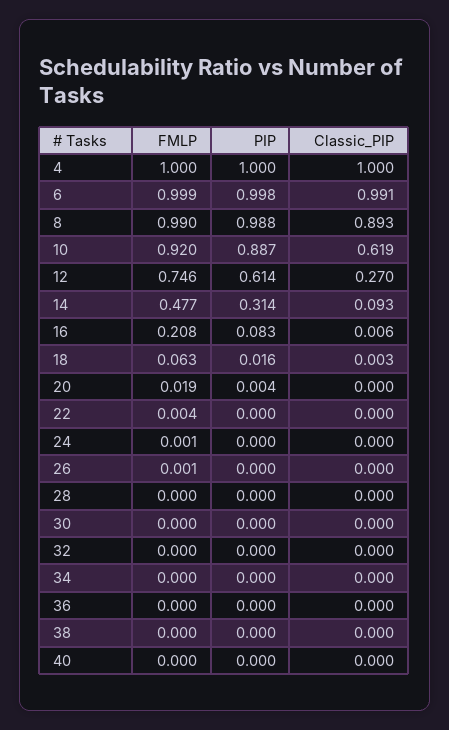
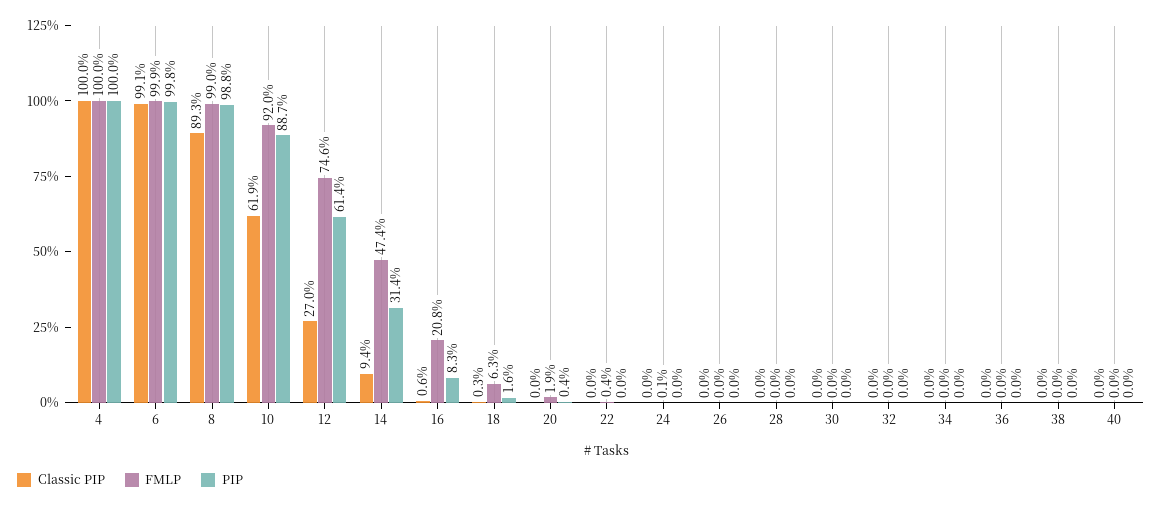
FMLP, 14: 0.477 -> 0.474
Classic_PIP, 14: 0.093 -> 0.094
FMLP, 26: 0.001 -> 0

